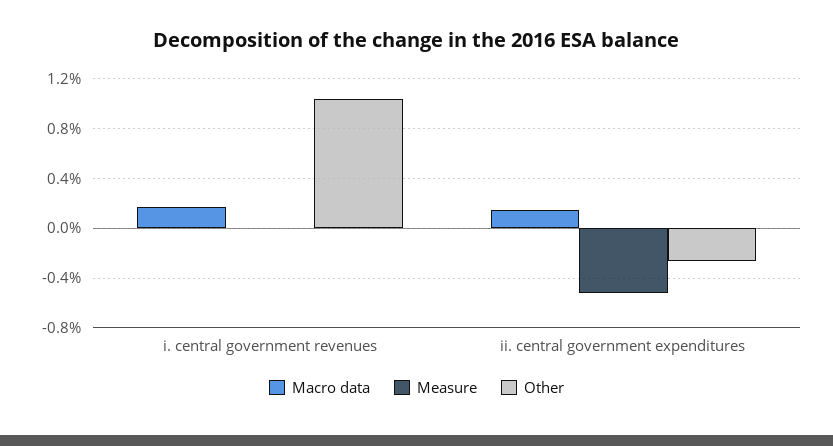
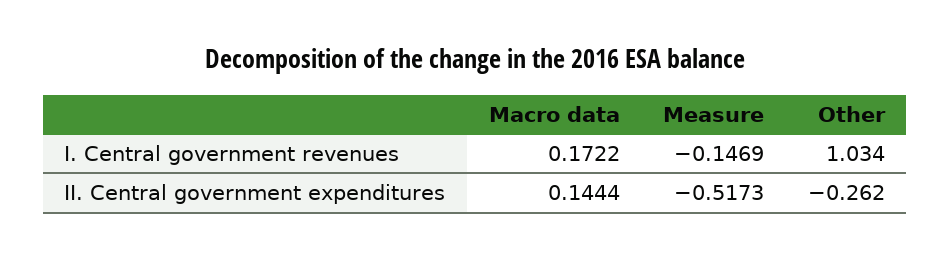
Measure, i. central government revenues: 0 -> -0.1469

